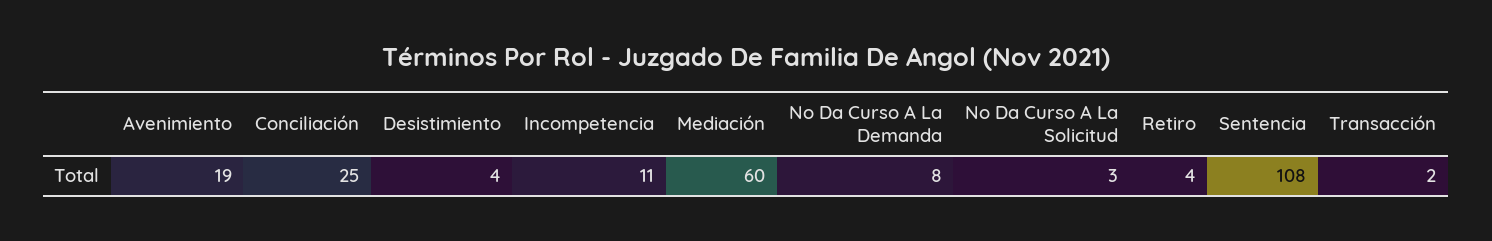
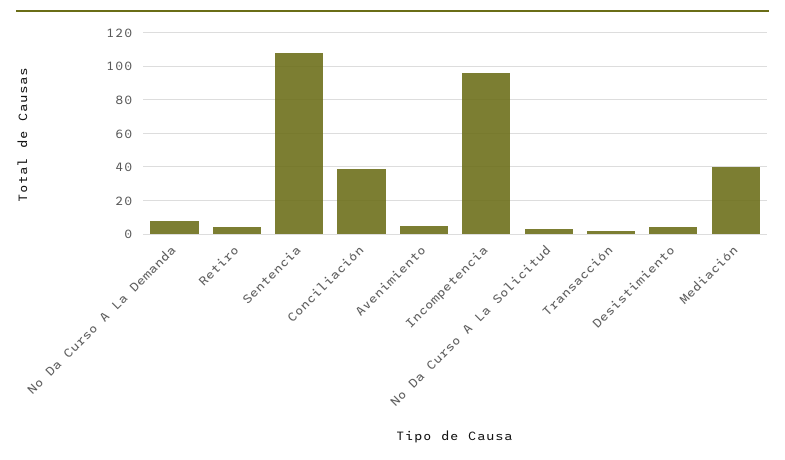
Avenimiento: 19 -> 5
Conciliación: 25 -> 40
Incompetencia: 11 -> 95
Mediación: 60 -> 40

